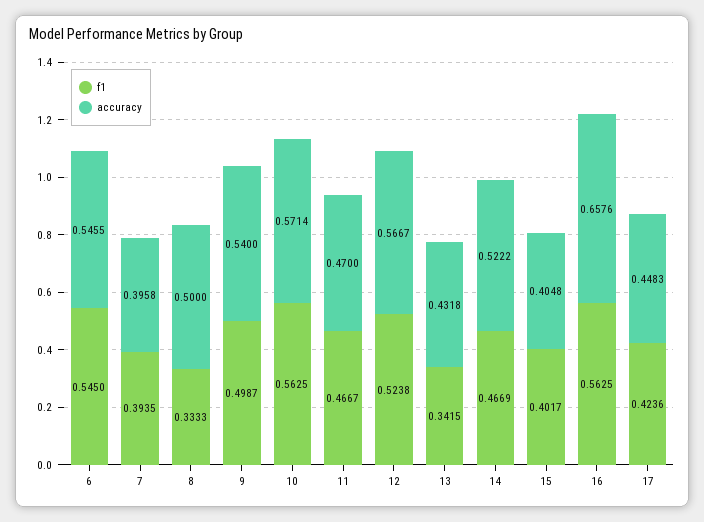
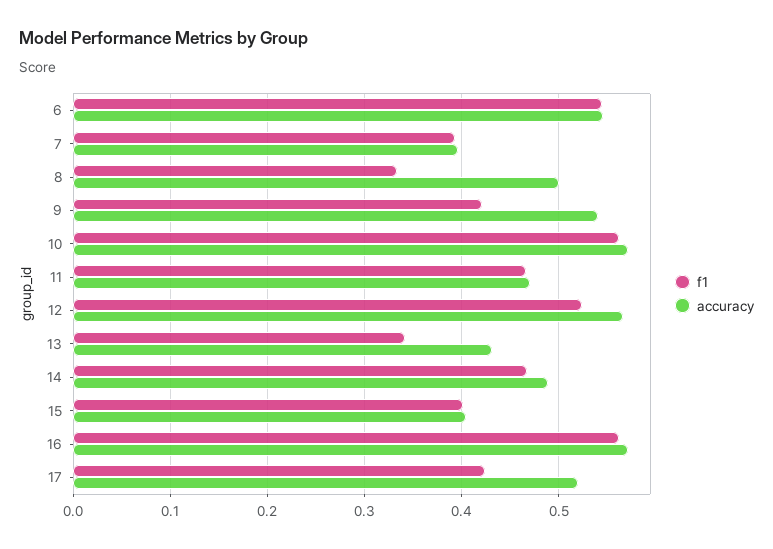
f1, 9: 0.4987 -> 0.42
accuracy, 14: 0.5222 -> 0.49
accuracy, 16: 0.6576 -> 0.57
accuracy, 17: 0.4483 -> 0.52

